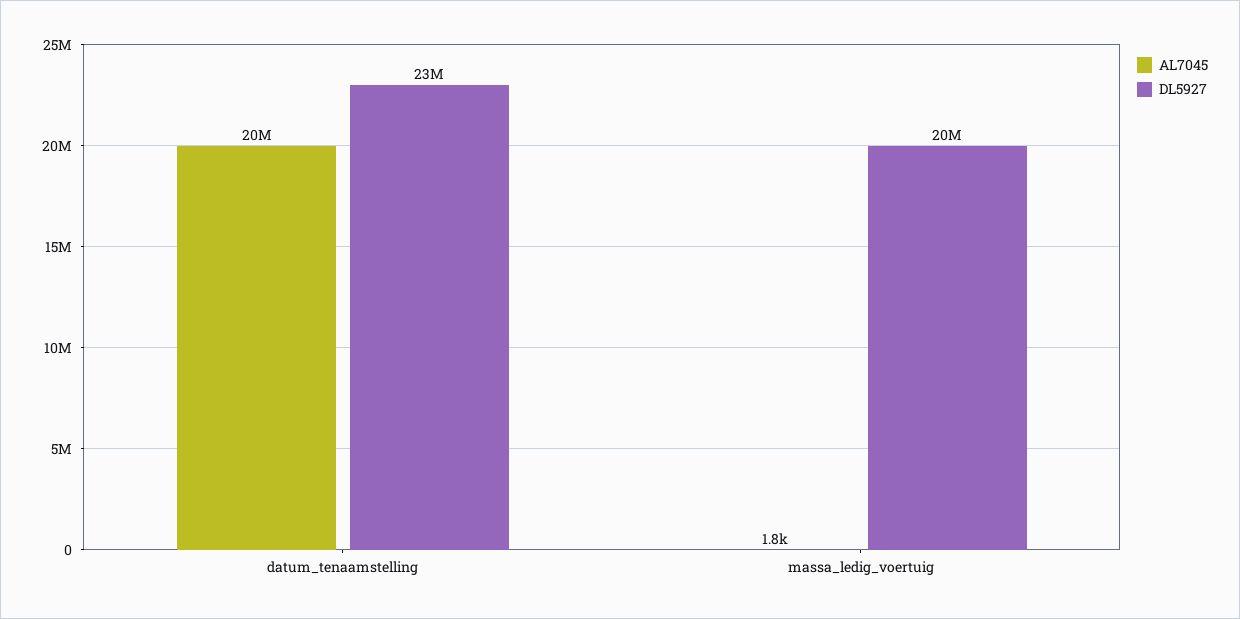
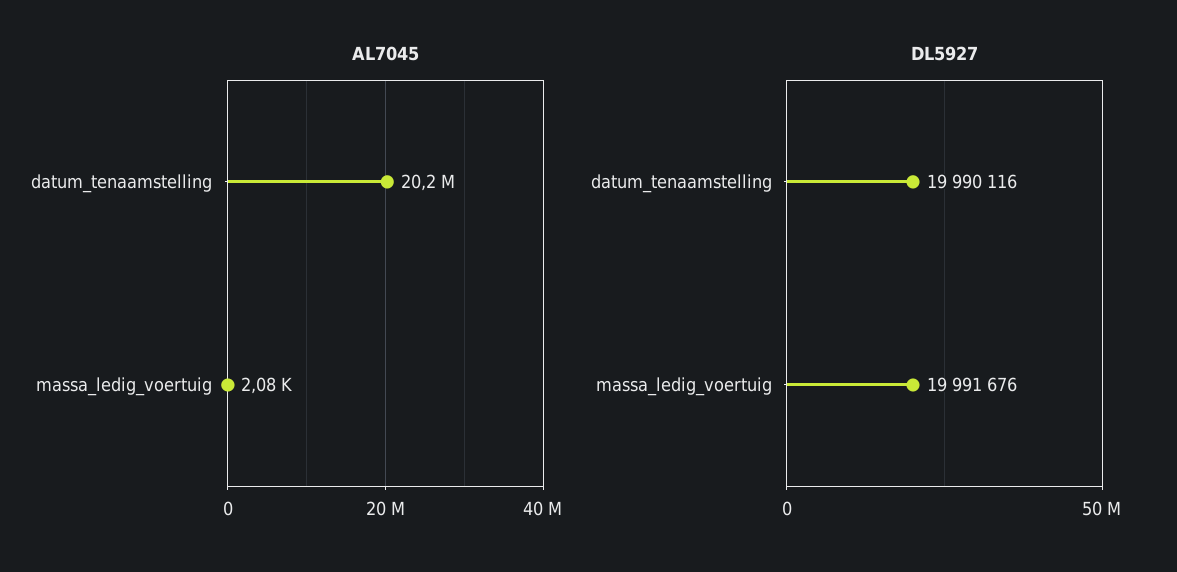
DL5927, datum_tenaamstelling: 23000000 -> 19990116
AL7045, massa_ledig_voertuig: 1800 -> 2080

